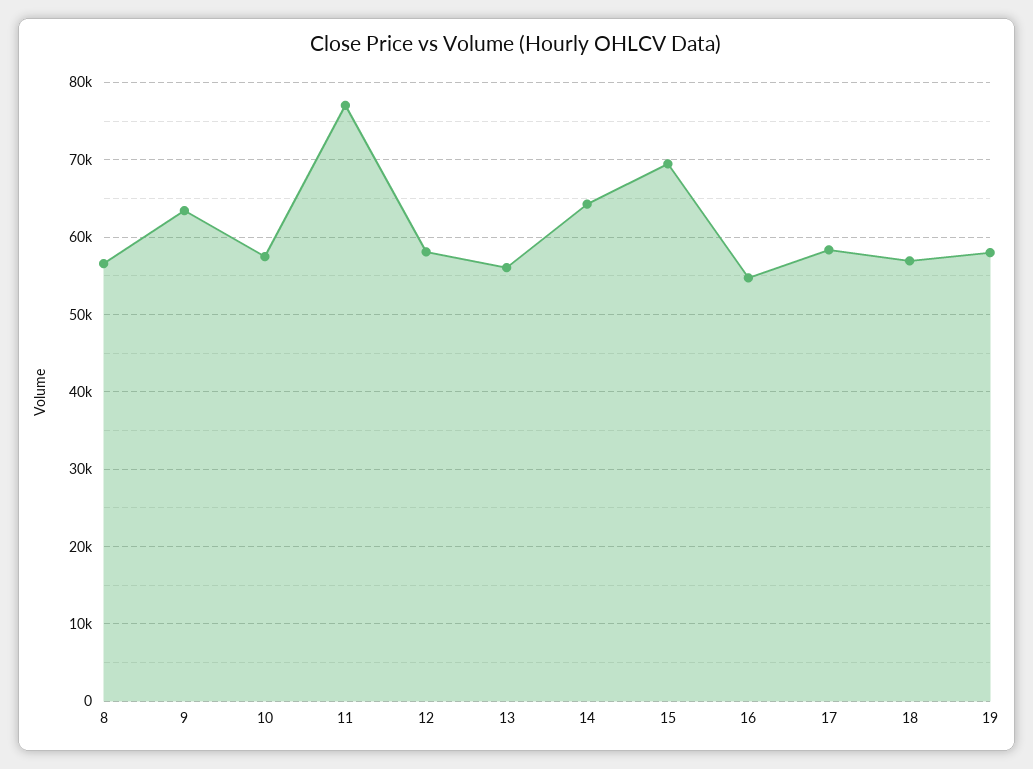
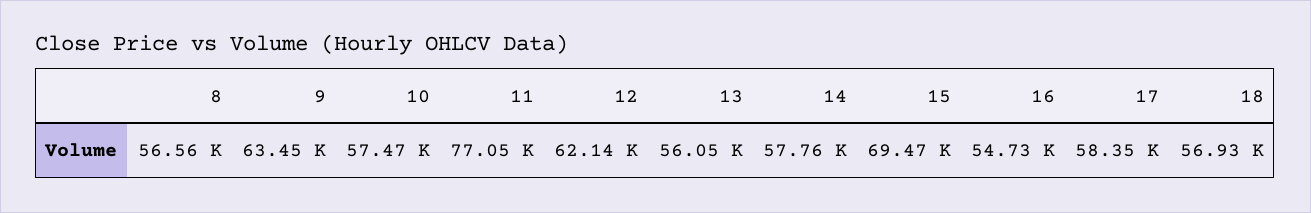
12: 58000 -> 62140
14: 64000 -> 57760
19: 58000 -> none

